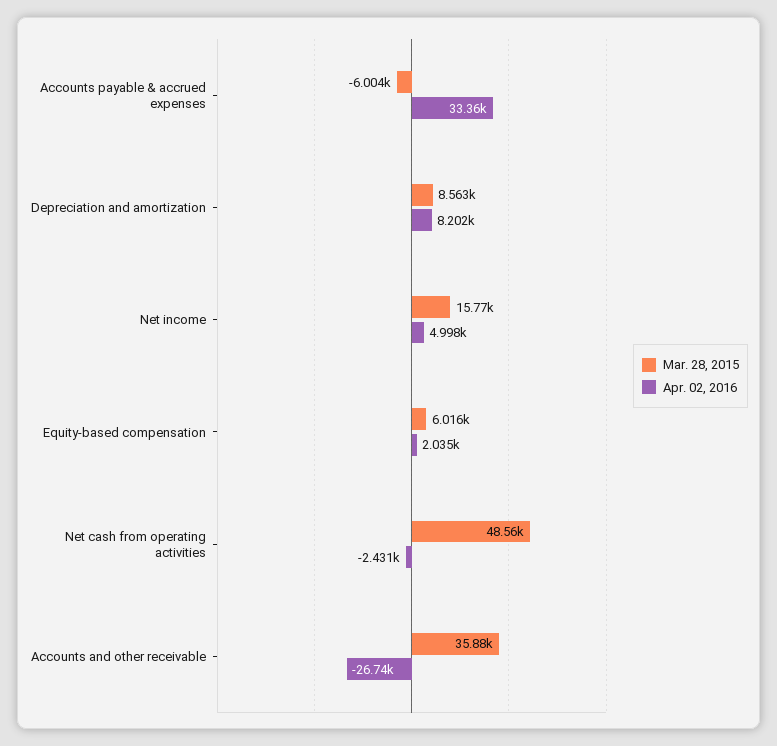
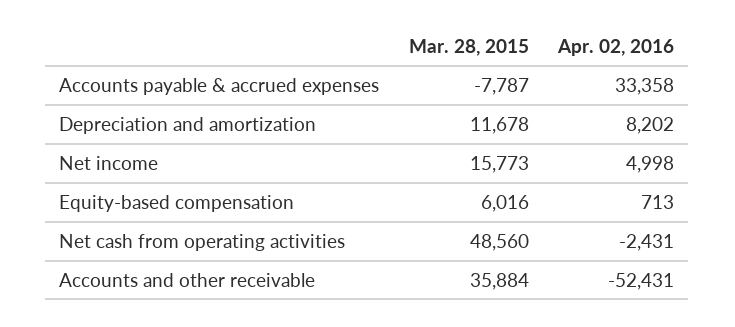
Mar. 28, 2015, Accounts payable & accrued expenses: -6004 -> -7787
Mar. 28, 2015, Depreciation and amortization: 8563 -> 11678
Apr. 02, 2016, Equity-based compensation: 2035 -> 713
Apr. 02, 2016, Accounts and other receivable: -26740 -> -52431

